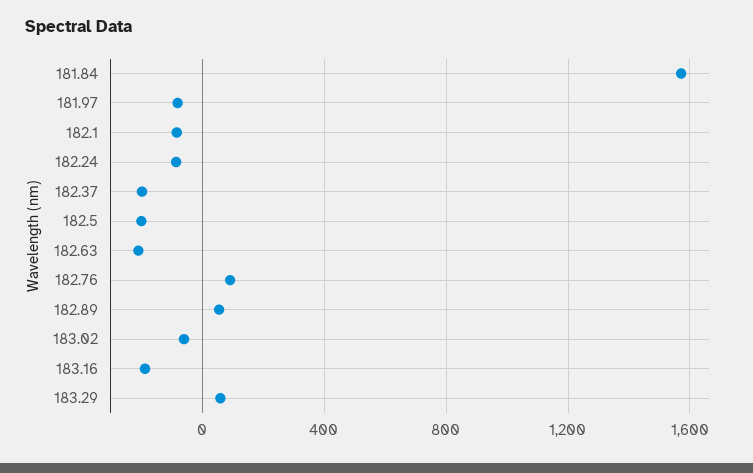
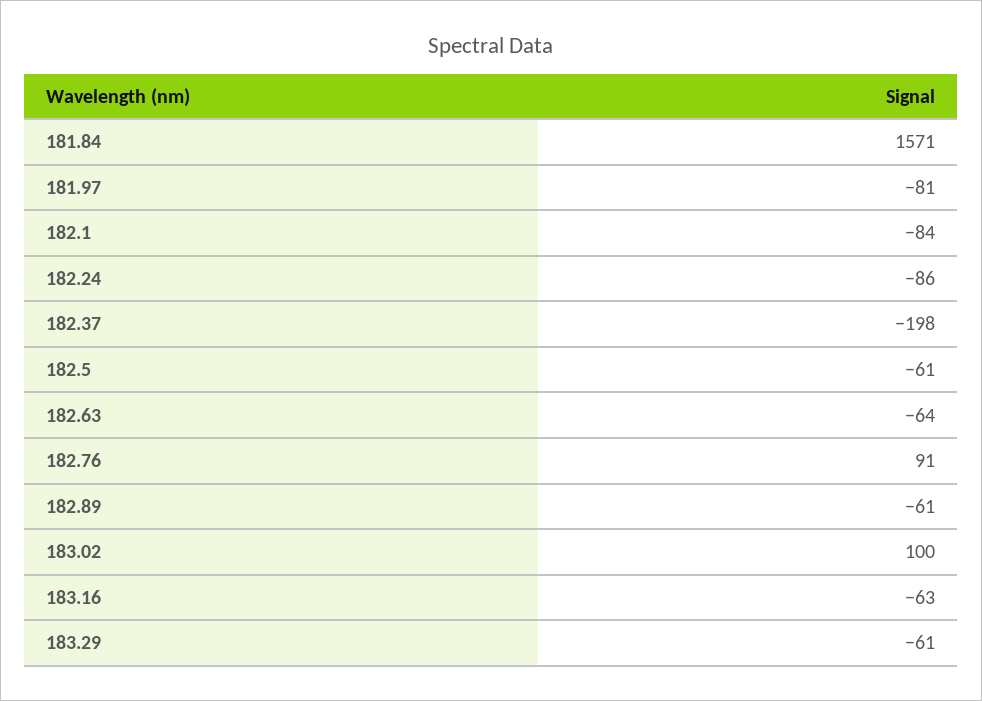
182.5: -200 -> -61
182.63: -200 -> -64
182.89: 50 -> -61
183.02: -50 -> 100
183.16: -200 -> -63
183.29: 50 -> -61

